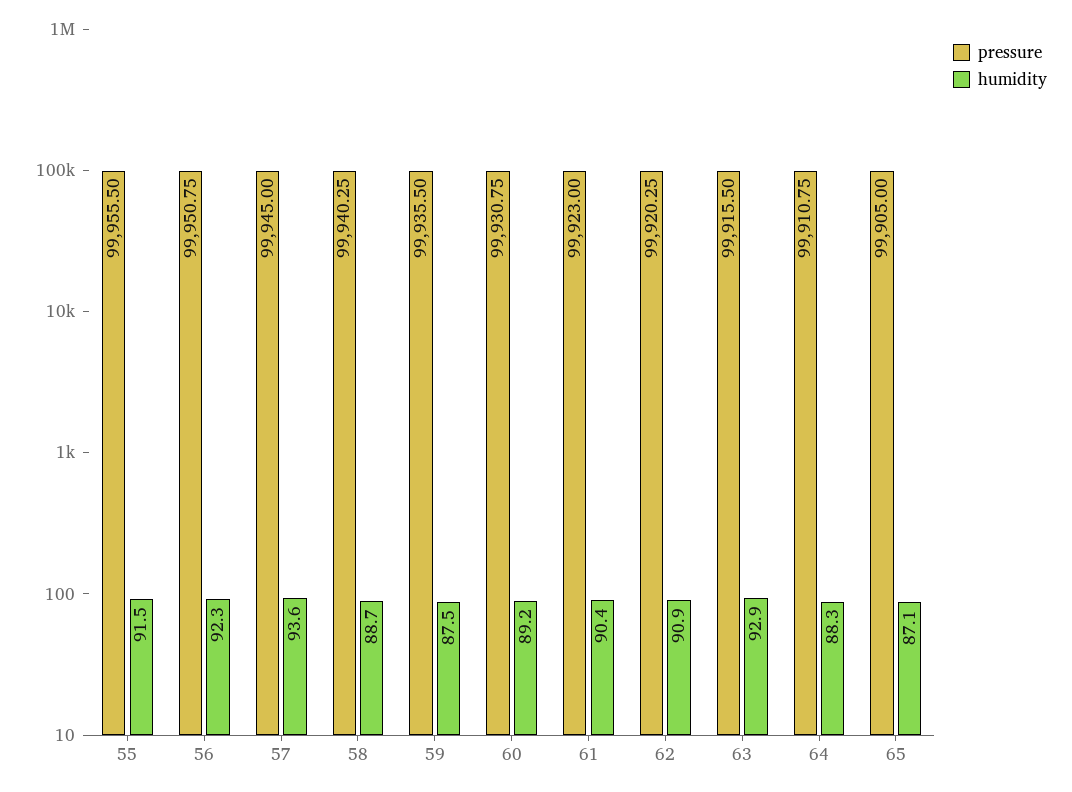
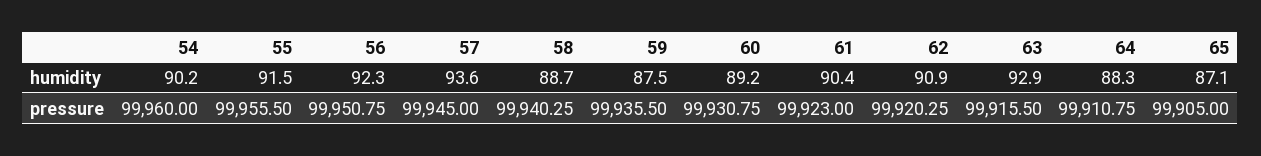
humidity, 54: none -> 90.2
pressure, 54: none -> 99960

